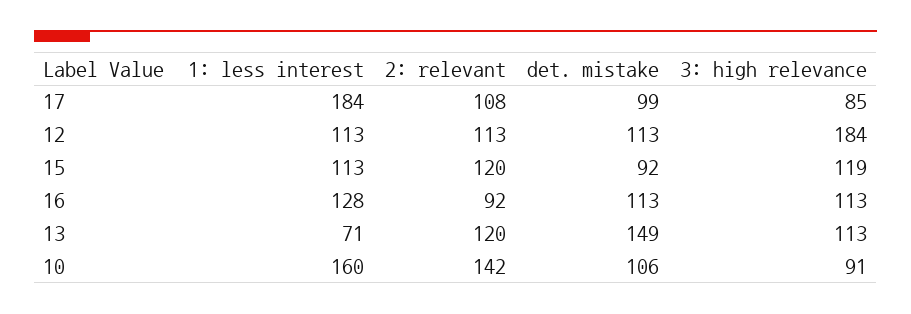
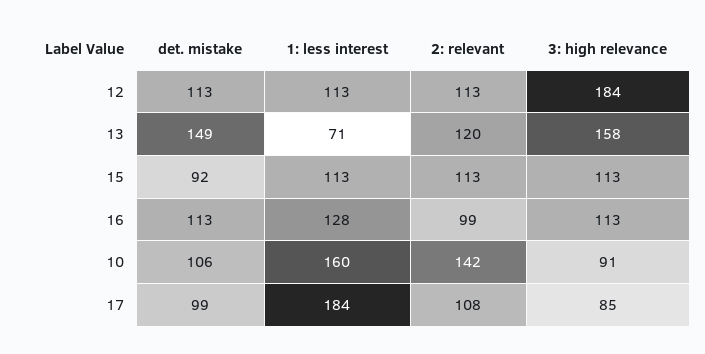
2: relevant, 15: 120 -> 113
3: high relevance, 15: 119 -> 113
2: relevant, 16: 92 -> 99
3: high relevance, 13: 113 -> 158

